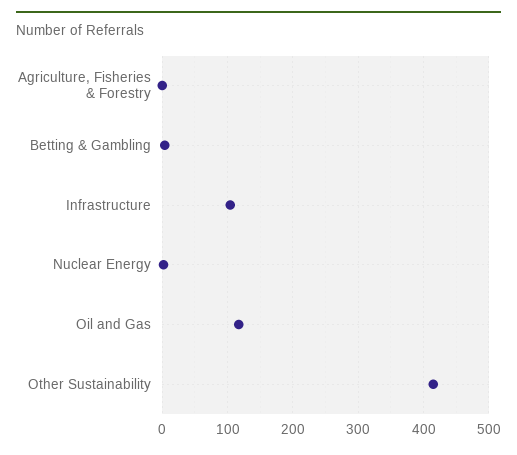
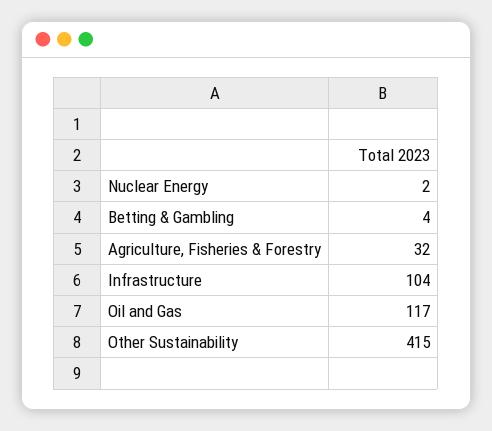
Agriculture, Fisheries & Forestry: 0 -> 32

